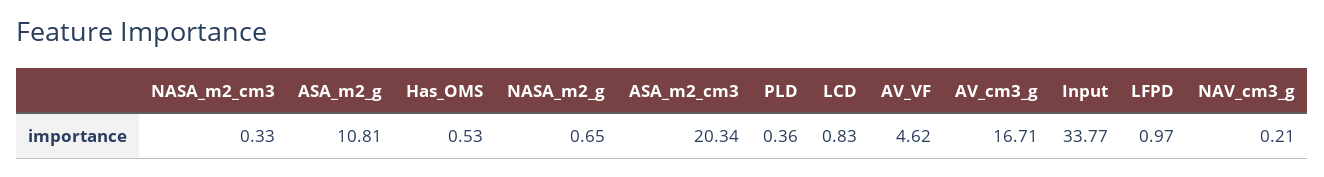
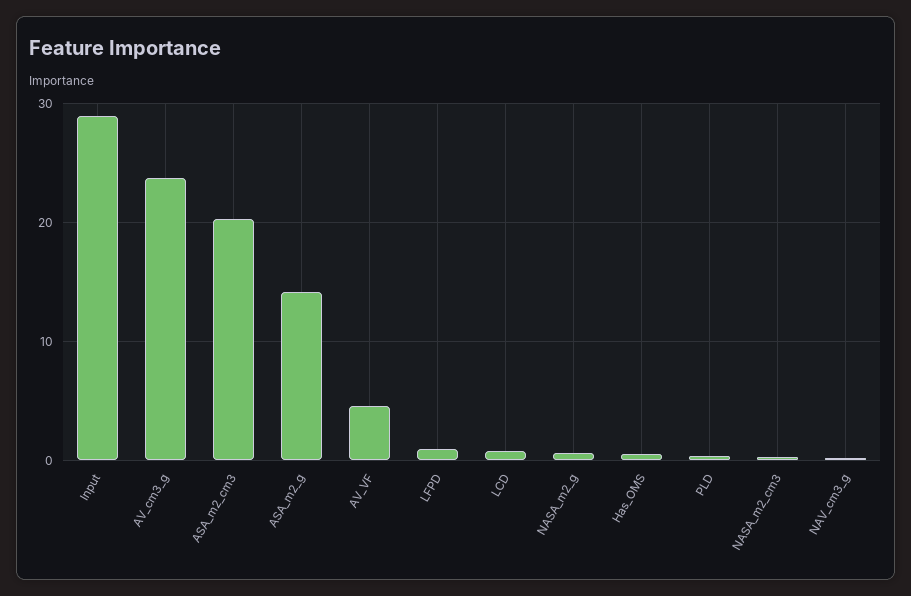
ASA_m2_g: 10.81 -> 14
AV_cm3_g: 16.71 -> 24
Input: 33.77 -> 29

